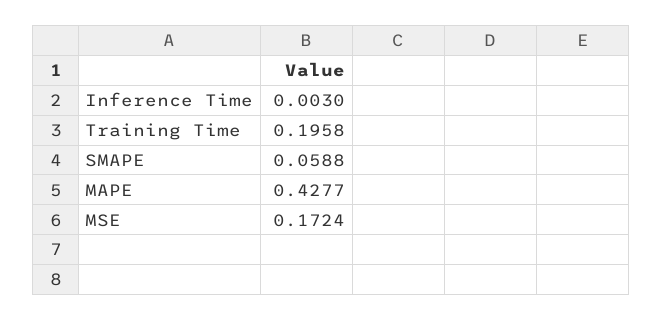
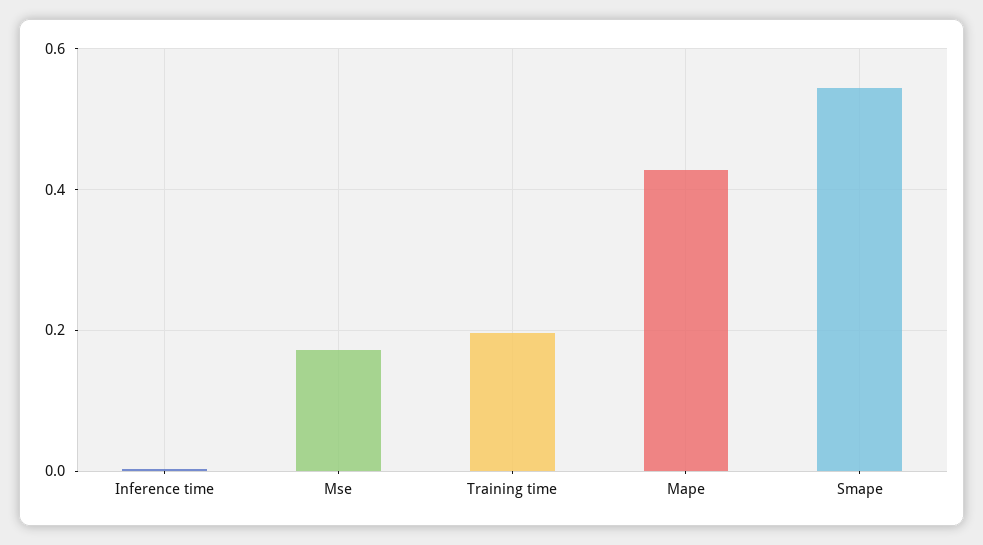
SMAPE: 0.0588 -> 0.54

